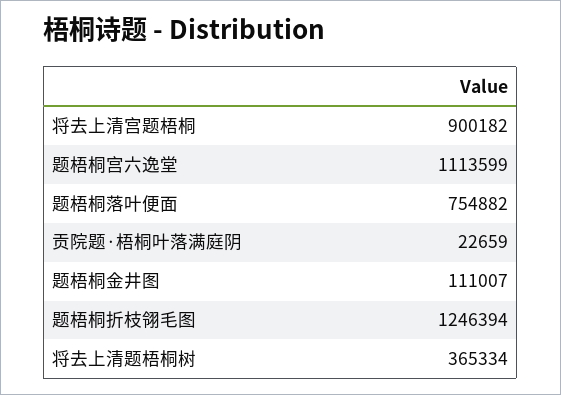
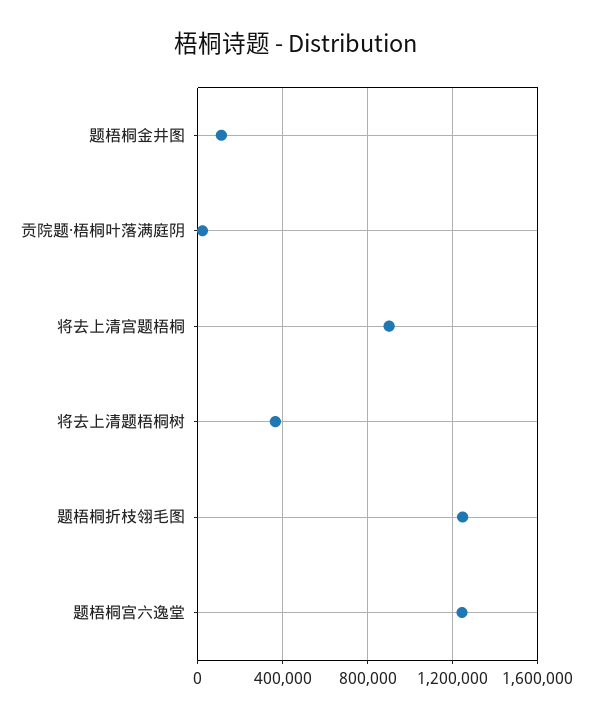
题梧桐宫六逸堂: 1113599 -> 1250000
题梧桐落叶便面: 754882 -> none

